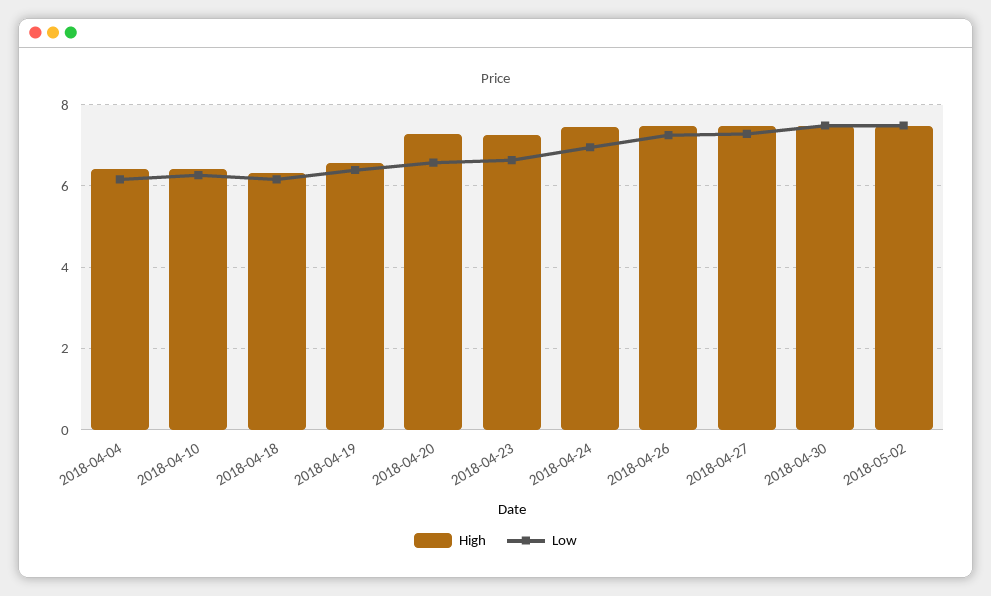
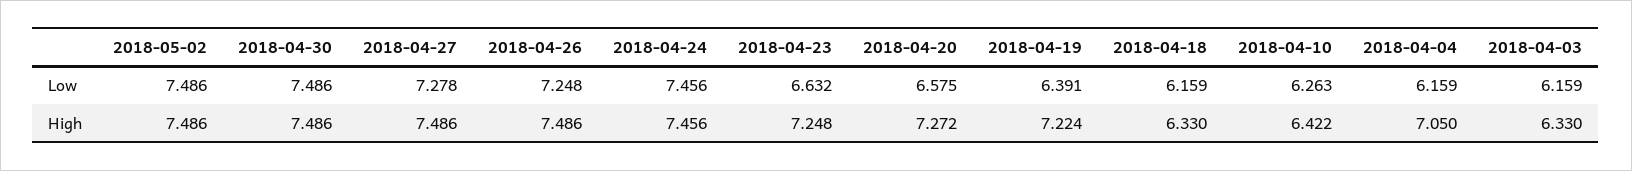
High, 2018-04-04: 6.4 -> 7.05
High, 2018-04-19: 6.6 -> 7.224
Low, 2018-04-24: 7 -> 7.456
Low, 2018-04-03: none -> 6.159
High, 2018-04-03: none -> 6.33

